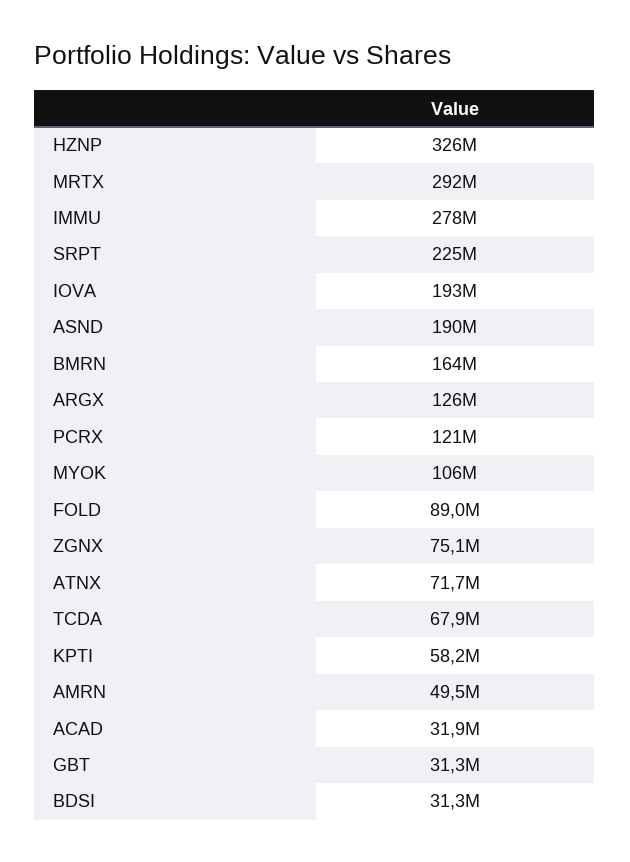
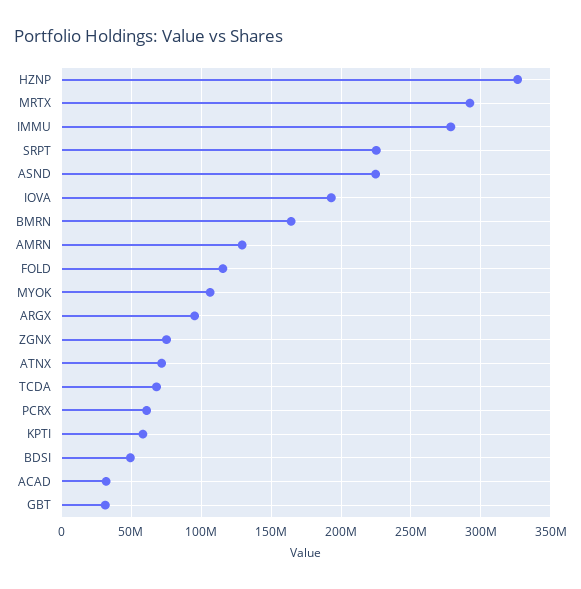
ASND: 190000000 -> 225000000
ARGX: 126000000 -> 95000000
PCRX: 121000000 -> 60000000
FOLD: 89000000 -> 115000000
AMRN: 49500000 -> 130000000
BDSI: 31300000 -> 50000000

